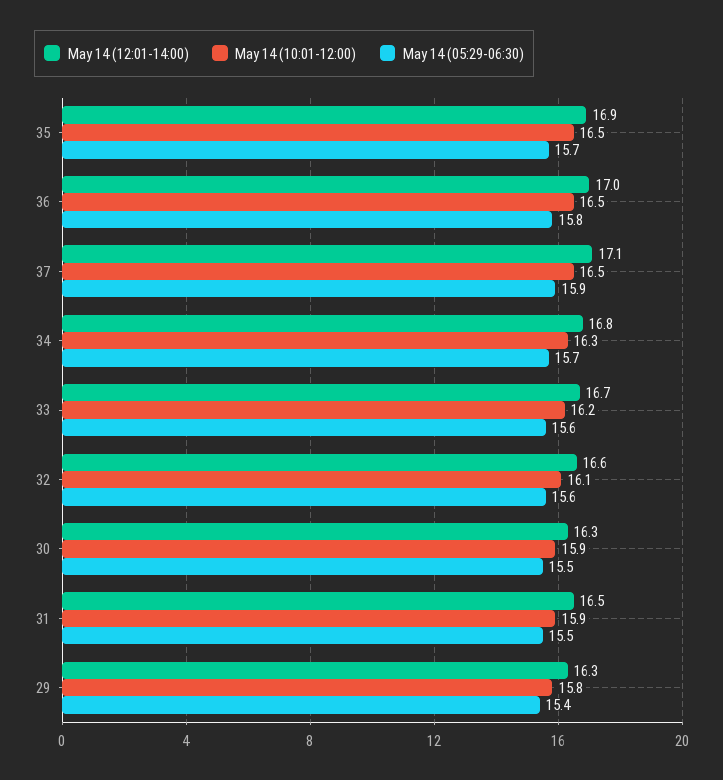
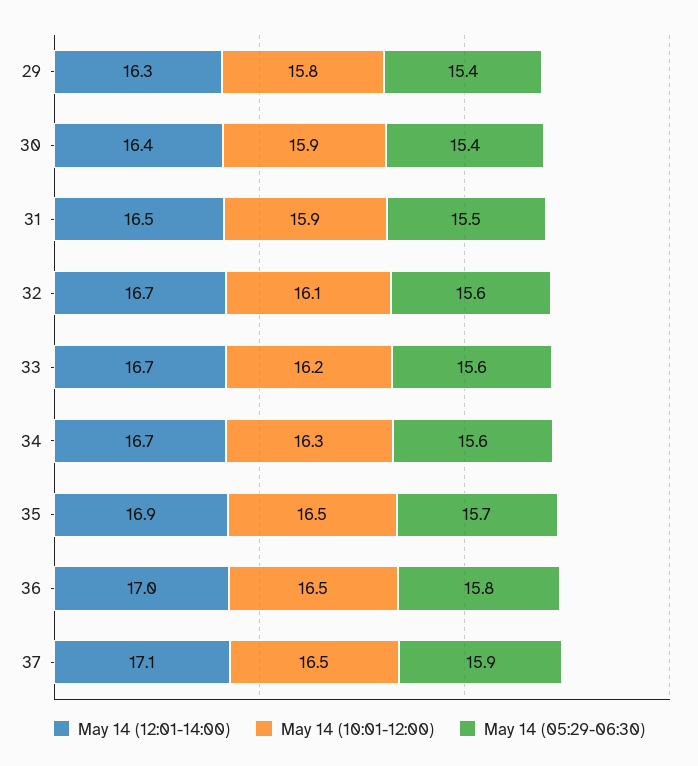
May 14 (12:01-14:00), 34: 16.8 -> 16.7
May 14 (05:29-06:30), 34: 15.7 -> 15.6
May 14 (12:01-14:00), 32: 16.6 -> 16.7
May 14 (12:01-14:00), 30: 16.3 -> 16.4
May 14 (05:29-06:30), 30: 15.5 -> 15.4

